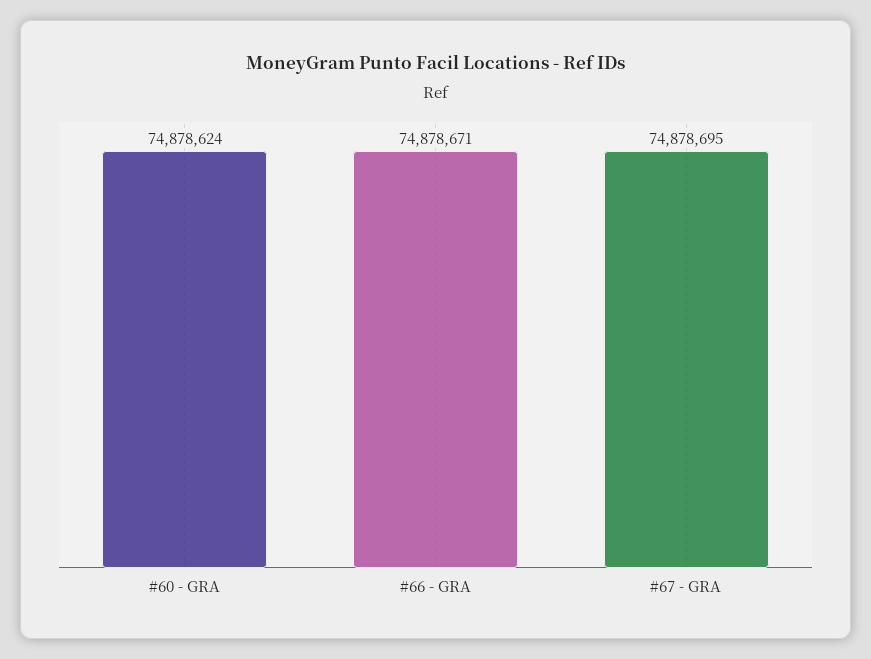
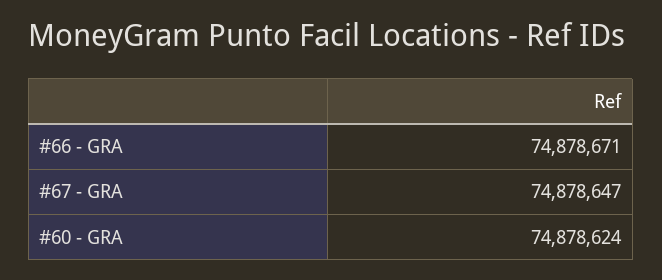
#67 - GRA: 74878695 -> 74878647

